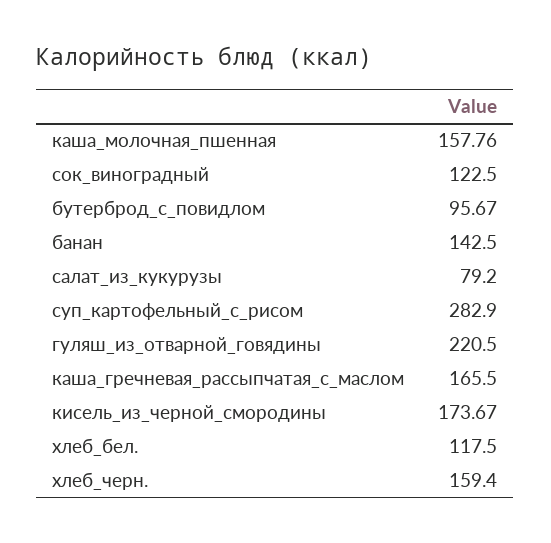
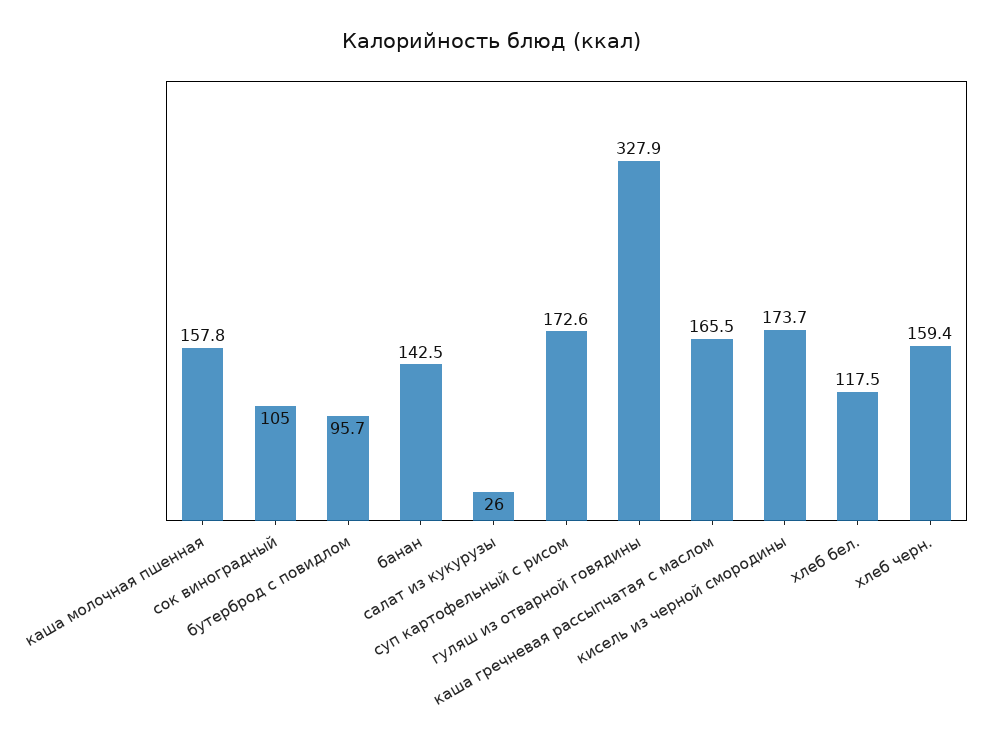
сок_виноградный: 122.5 -> 105
салат_из_кукурузы: 79.2 -> 26
суп_картофельный_с_рисом: 282.9 -> 172.6
гуляш_из_отварной_говядины: 220.5 -> 327.9

